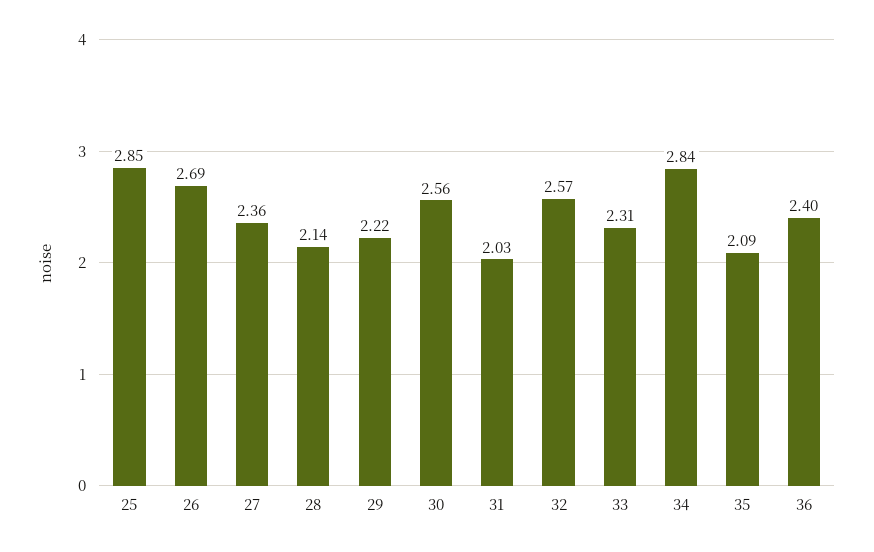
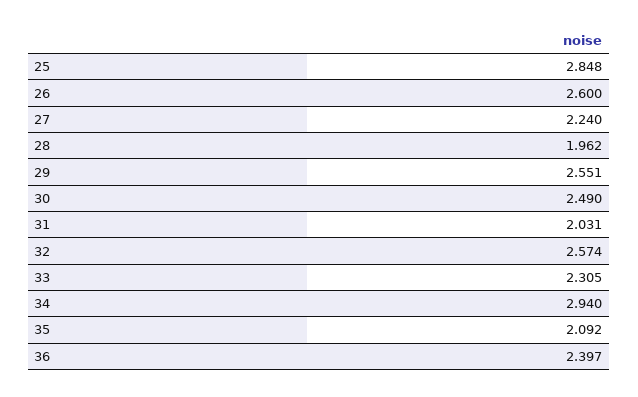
26: 2.69 -> 2.6
27: 2.36 -> 2.24
28: 2.14 -> 1.962
29: 2.22 -> 2.551
30: 2.56 -> 2.49
34: 2.84 -> 2.94

